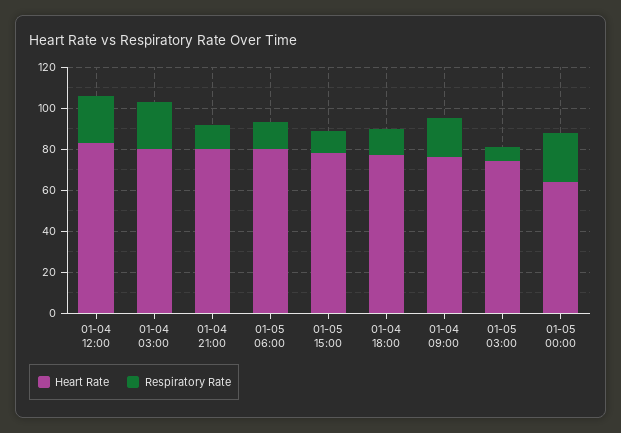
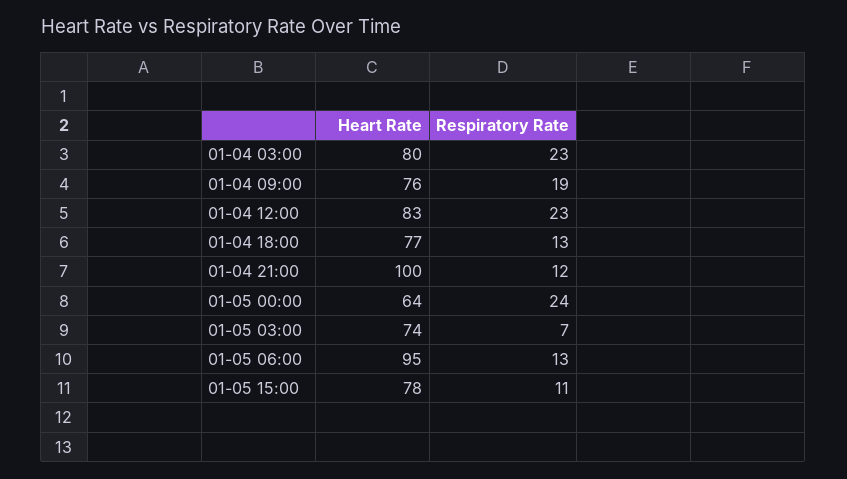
Heart Rate, 01-04 21:00: 80 -> 100
Heart Rate, 01-05 06:00: 80 -> 95

